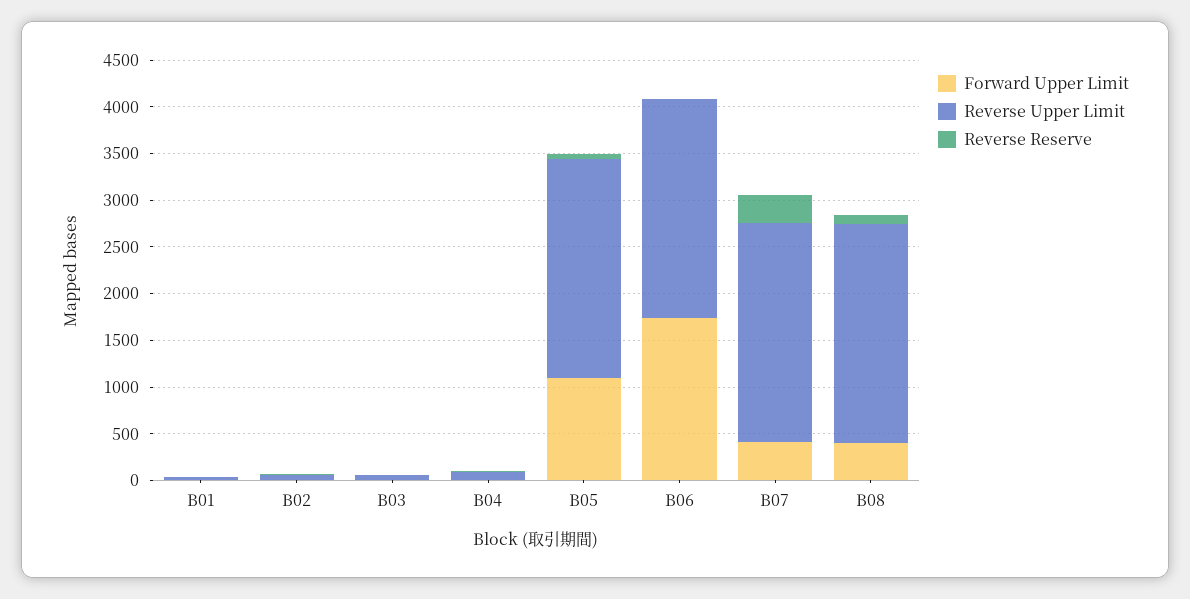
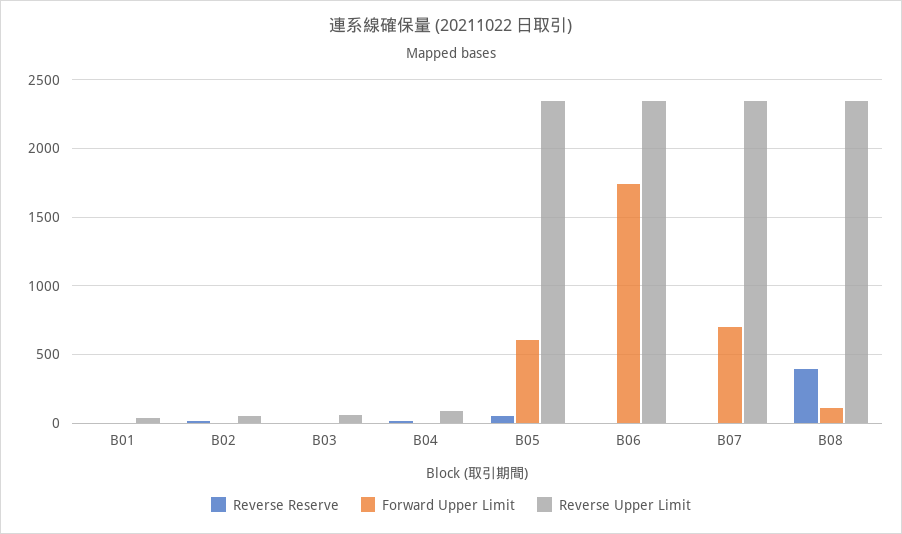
Forward Upper Limit, B05: 1100 -> 600
Forward Upper Limit, B07: 400 -> 700
Reverse Reserve, B07: 300 -> 0
Forward Upper Limit, B08: 400 -> 100
Reverse Reserve, B08: 100 -> 400

